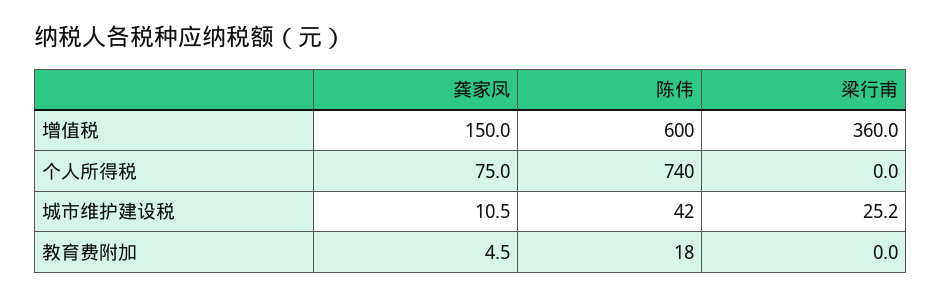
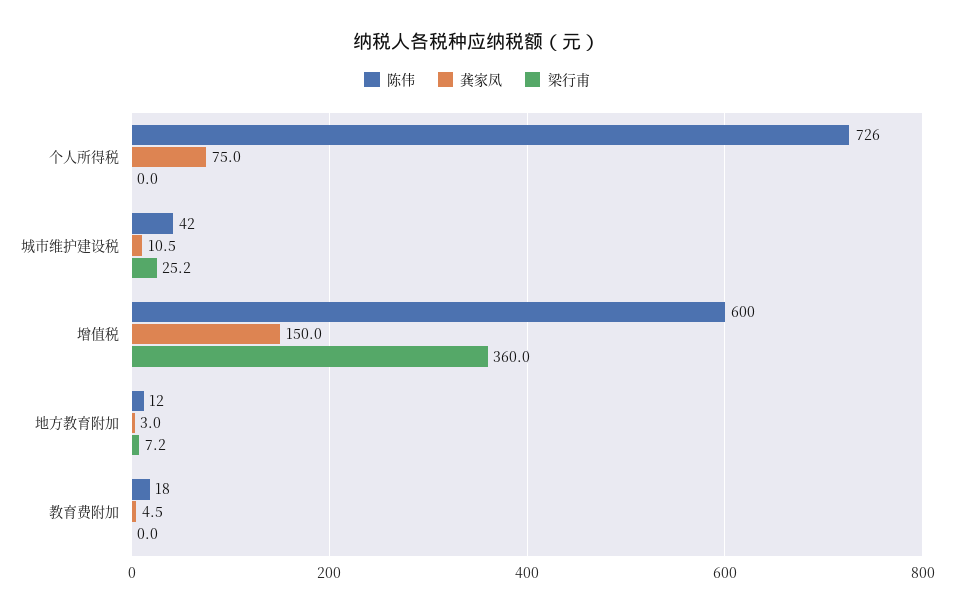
陈伟, 个人所得税: 740 -> 726
陈伟, 地方教育附加: none -> 12
龚家凤, 地方教育附加: none -> 3
梁行甫, 地方教育附加: none -> 7.2

